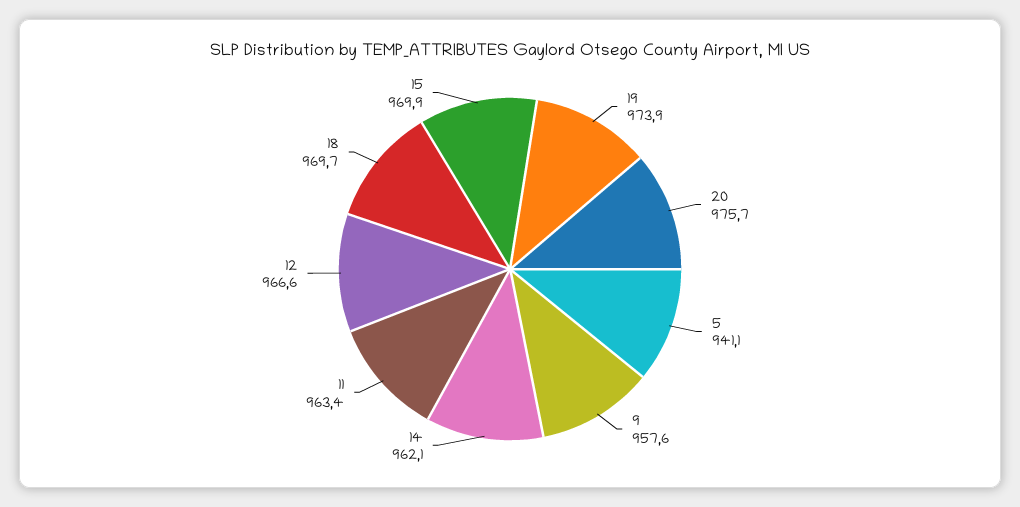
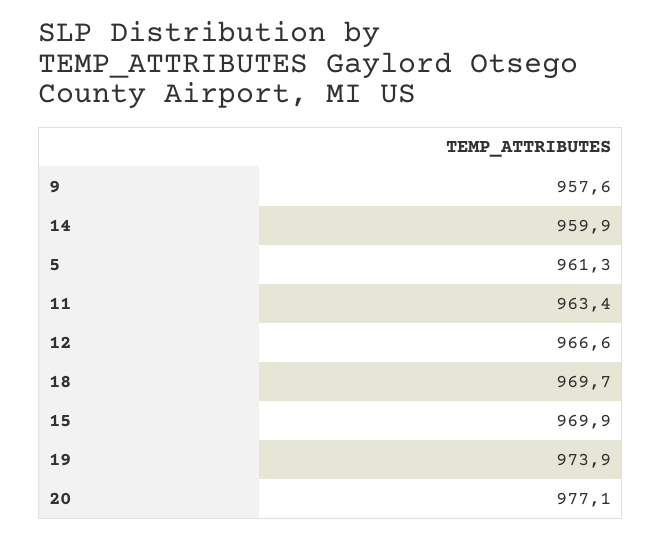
20: 975.7 -> 977.1
5: 941.1 -> 961.3
14: 962.1 -> 959.9

